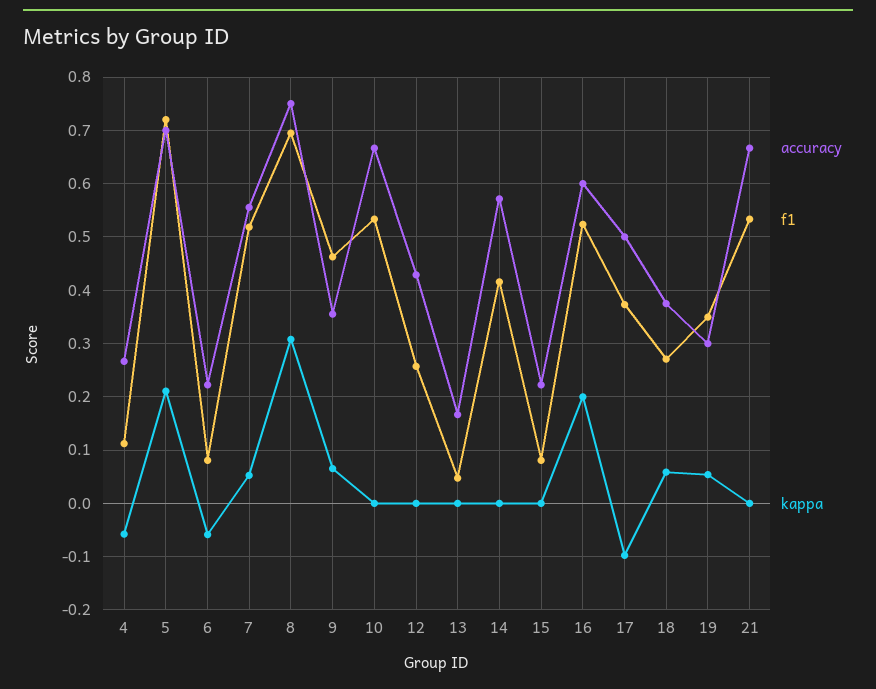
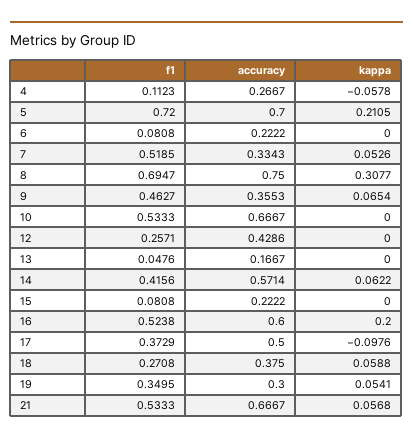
kappa, 6: -0.06 -> 0
accuracy, 7: 0.56 -> 0.3343
kappa, 14: 0 -> 0.0622
kappa, 21: 0 -> 0.0568

